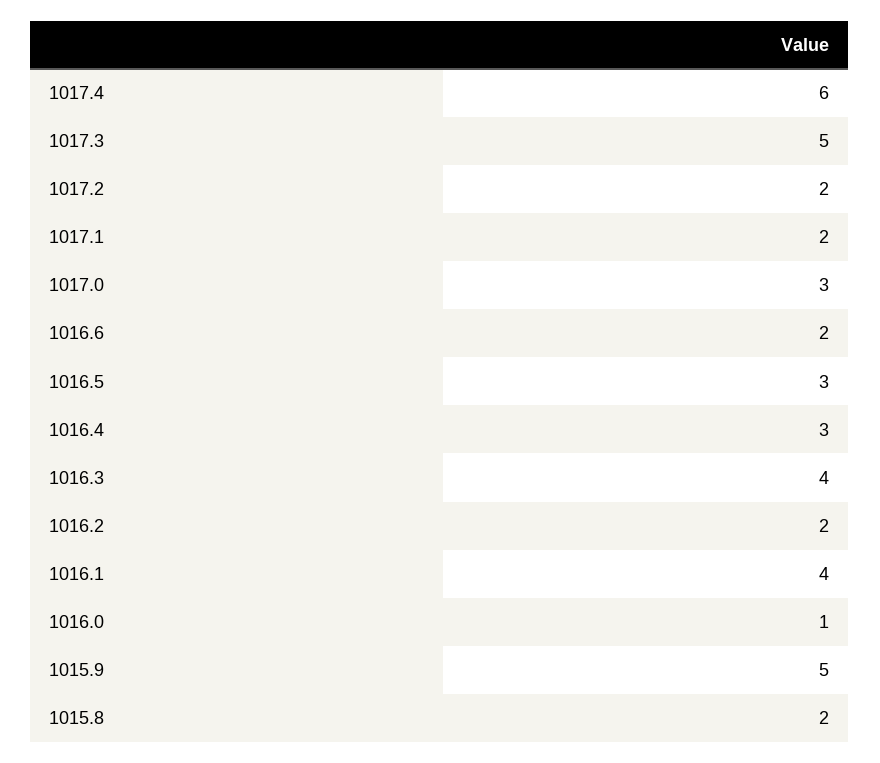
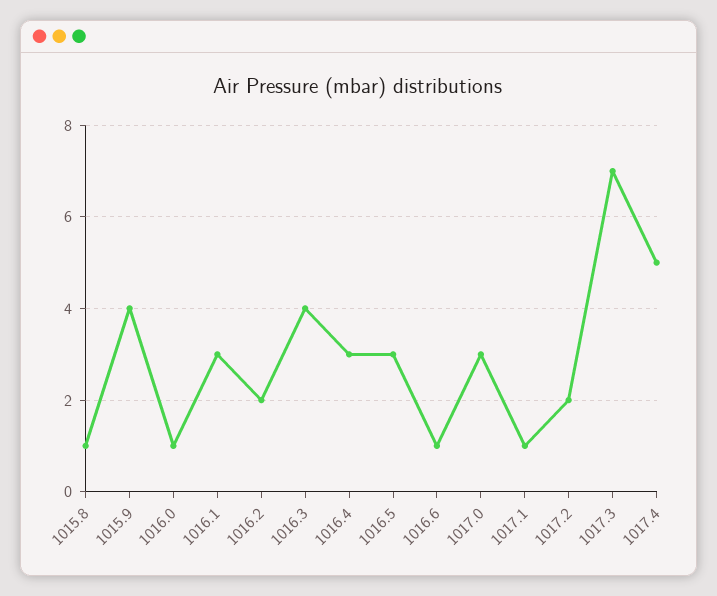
1017.4: 6 -> 5
1017.3: 5 -> 7
1017.1: 2 -> 1
1016.6: 2 -> 1
1016.1: 4 -> 3
1015.9: 5 -> 4
1015.8: 2 -> 1

